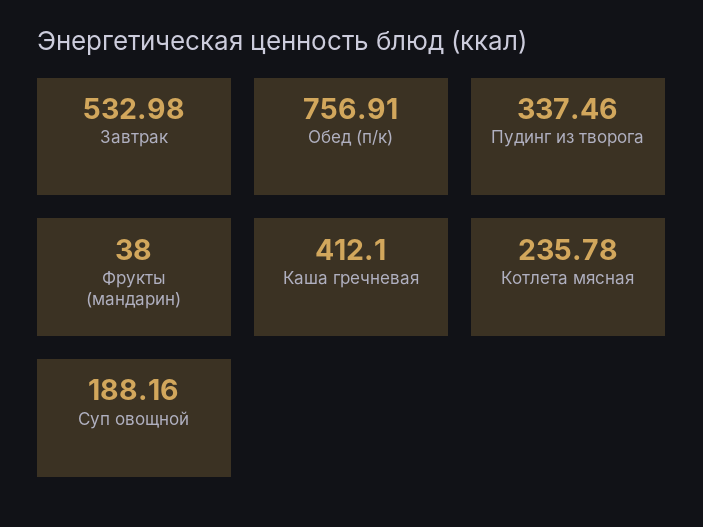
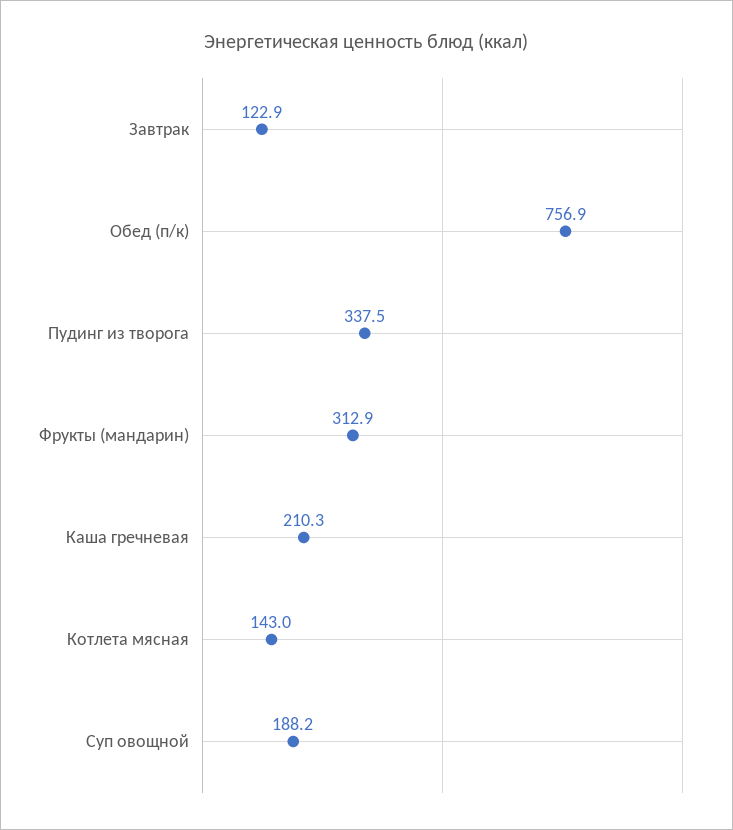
Завтрак: 532.98 -> 122.9
Фрукты (мандарин): 38 -> 312.9
Каша гречневая: 412.1 -> 210.3
Котлета мясная: 235.78 -> 143

